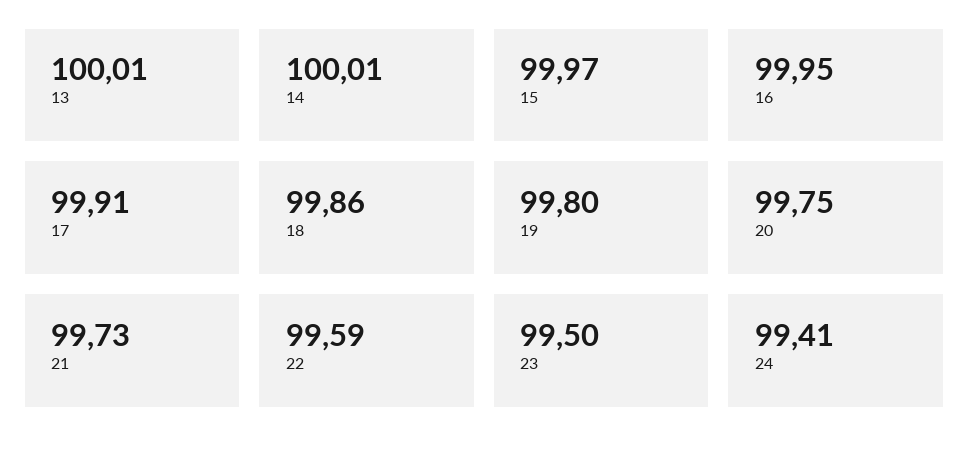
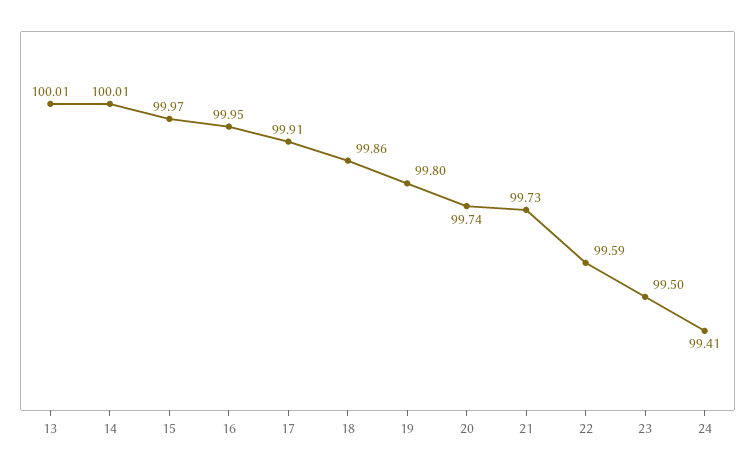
20: 99.75 -> 99.74

